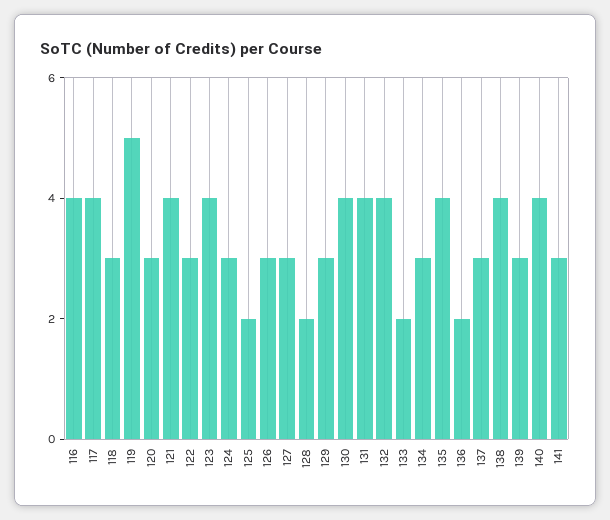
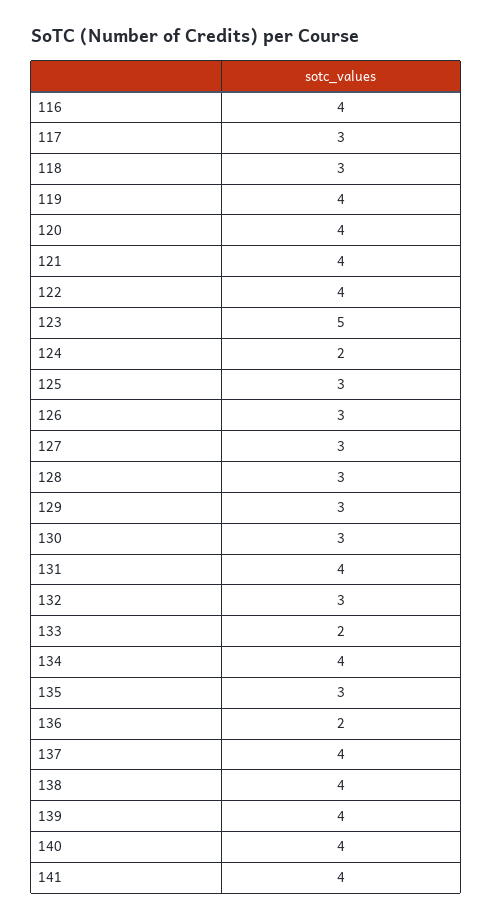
117: 4 -> 3
119: 5 -> 4
120: 3 -> 4
122: 3 -> 4
123: 4 -> 5
124: 3 -> 2
125: 2 -> 3
128: 2 -> 3
130: 4 -> 3
132: 4 -> 3
134: 3 -> 4
135: 4 -> 3
137: 3 -> 4
139: 3 -> 4
141: 3 -> 4

